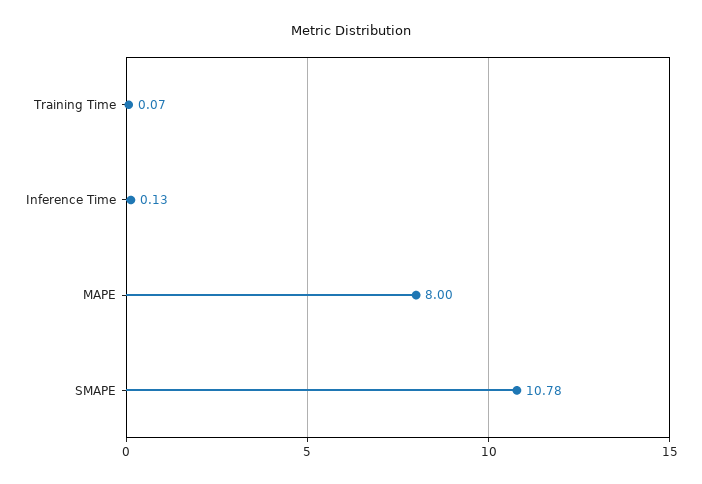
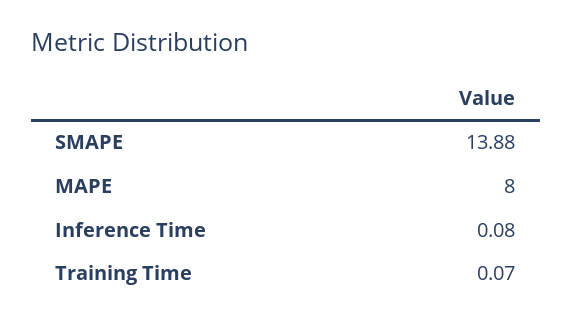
Inference Time: 0.13 -> 0.08
SMAPE: 10.78 -> 13.88

